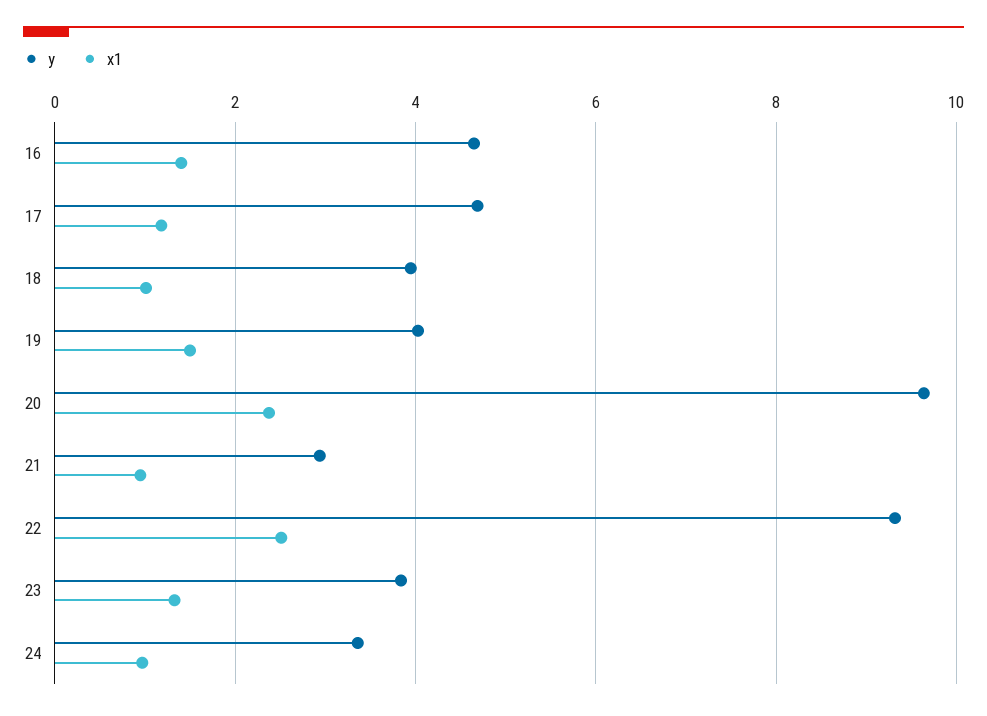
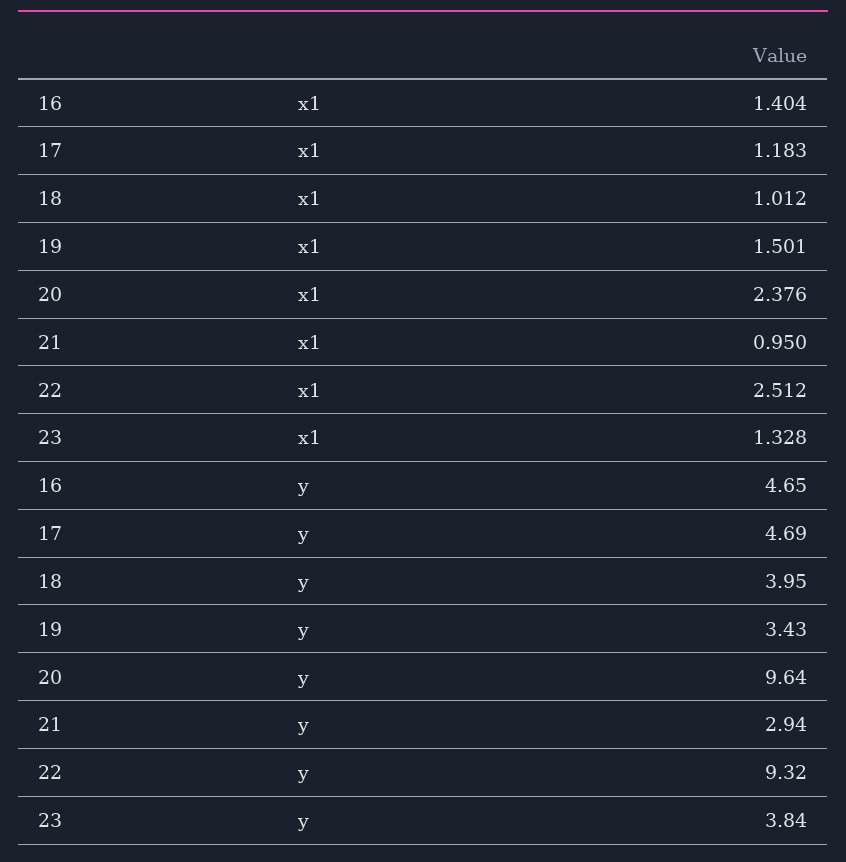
y, 19: 4 -> 3.43
y, 24: 3.4 -> none
x1, 24: 1 -> none

